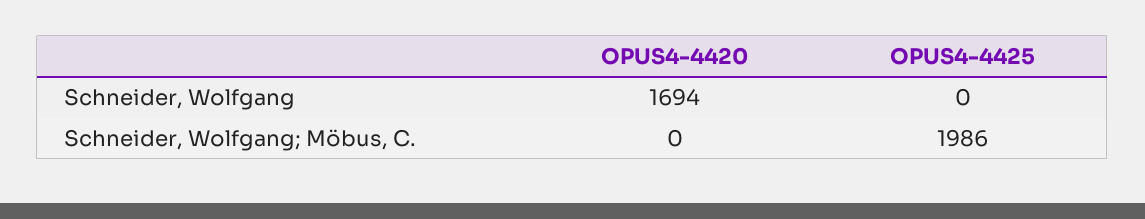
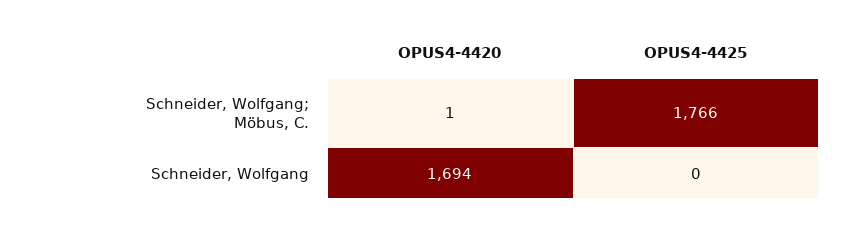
OPUS4-4420, Schneider, Wolfgang; Möbus, C.: 0 -> 1
OPUS4-4425, Schneider, Wolfgang; Möbus, C.: 1986 -> 1766

